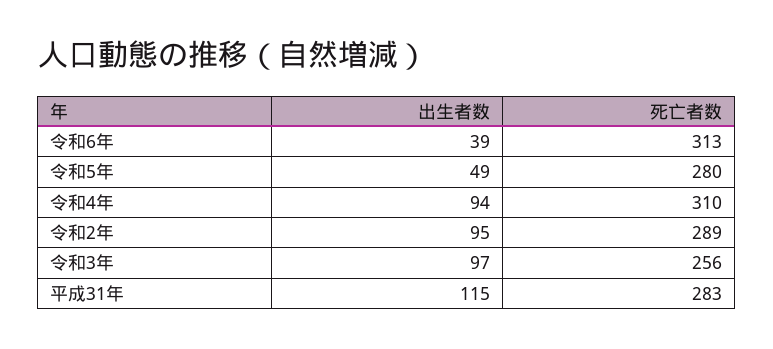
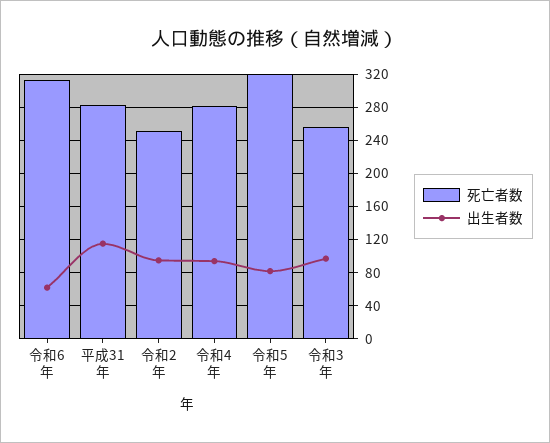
出生者数, 令和6年: 39 -> 60
出生者数, 令和5年: 49 -> 80
死亡者数, 令和5年: 280 -> 320
死亡者数, 令和4年: 310 -> 280
死亡者数, 令和2年: 289 -> 250

